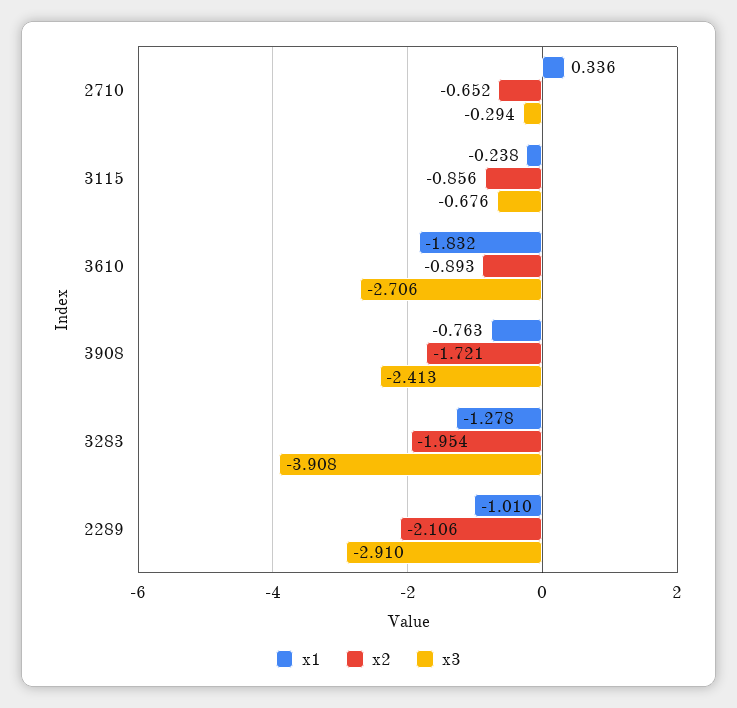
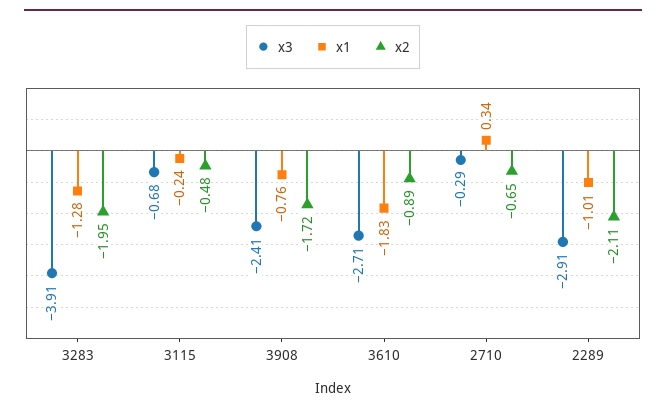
x2, 3115: -0.856 -> -0.48

